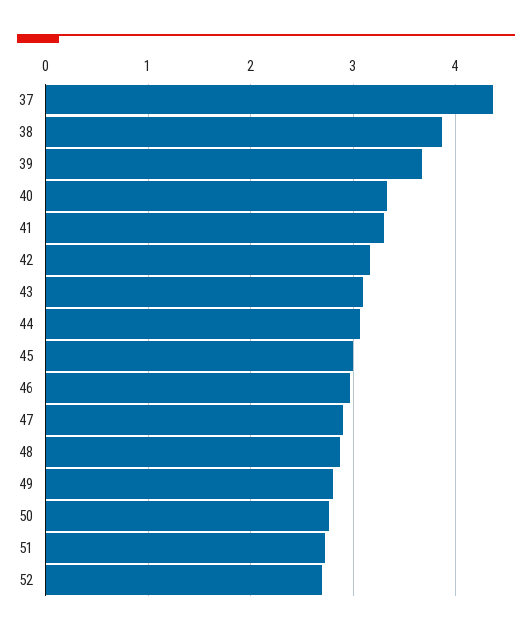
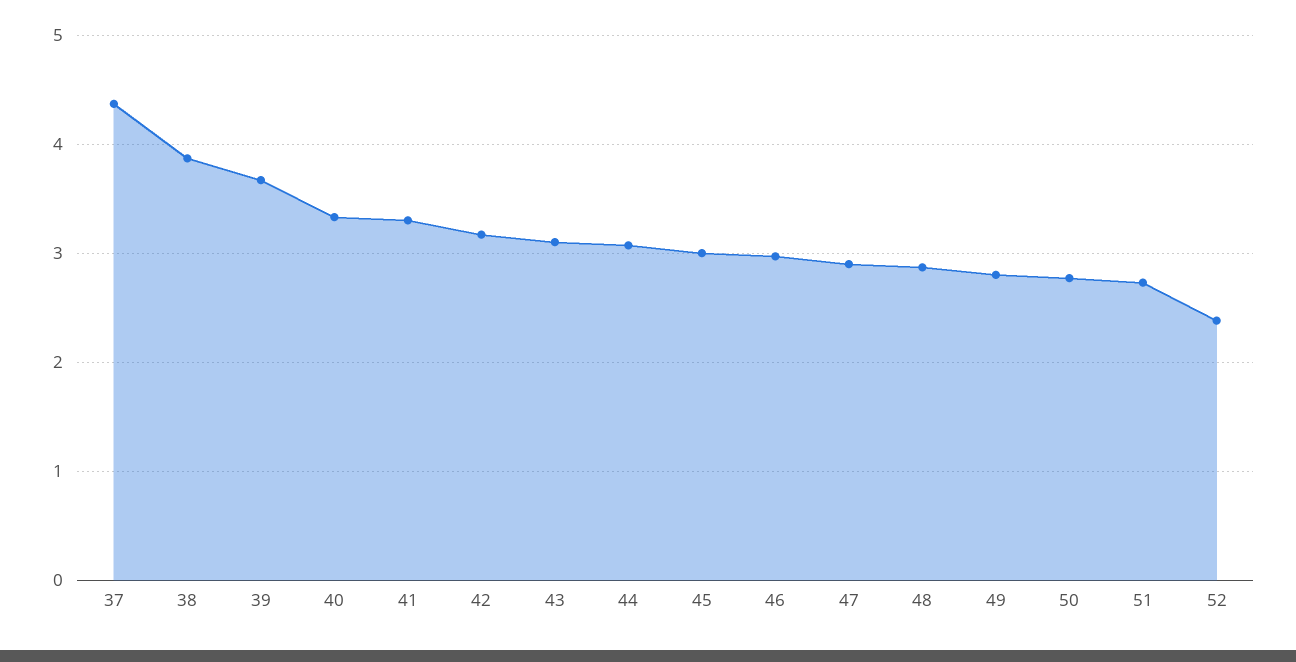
52: 2.7 -> 2.4

